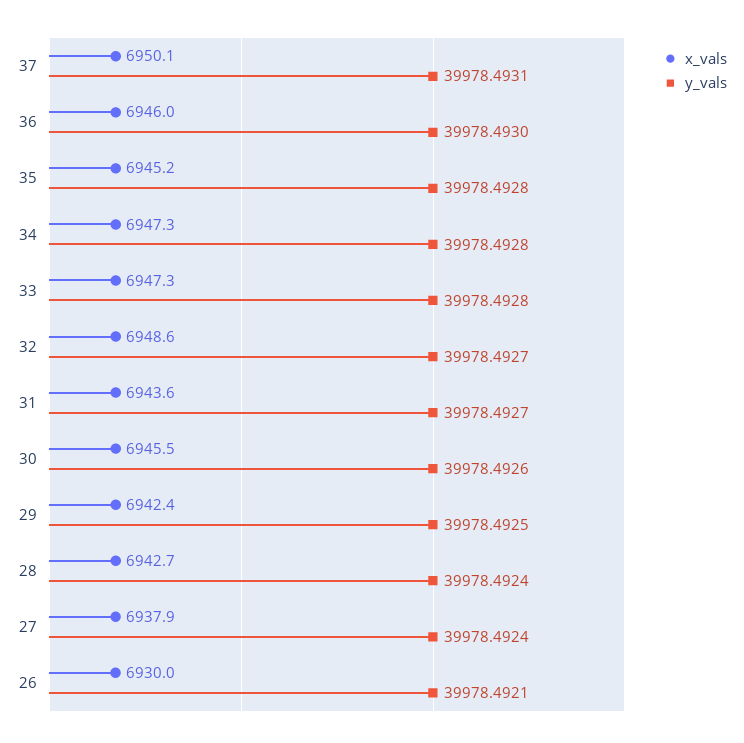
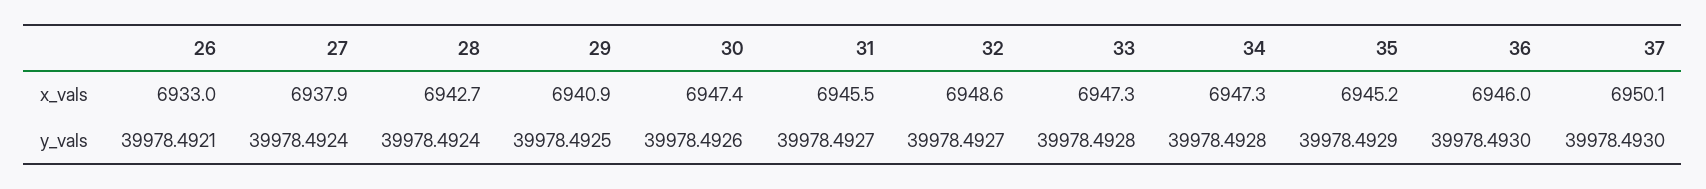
y_vals, 37: 39978.4931 -> 39978.493
y_vals, 35: 39978.4928 -> 39978.4929
x_vals, 31: 6943.6 -> 6945.5
x_vals, 30: 6945.5 -> 6947.4
x_vals, 29: 6942.4 -> 6940.9
x_vals, 26: 6930 -> 6933

